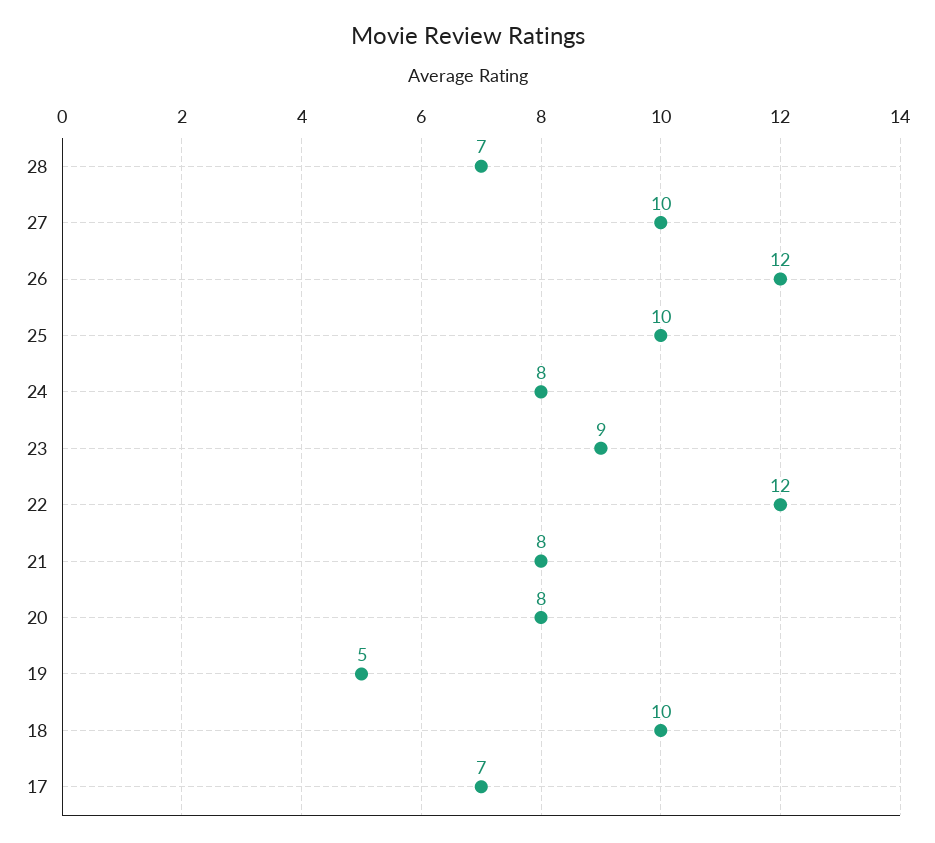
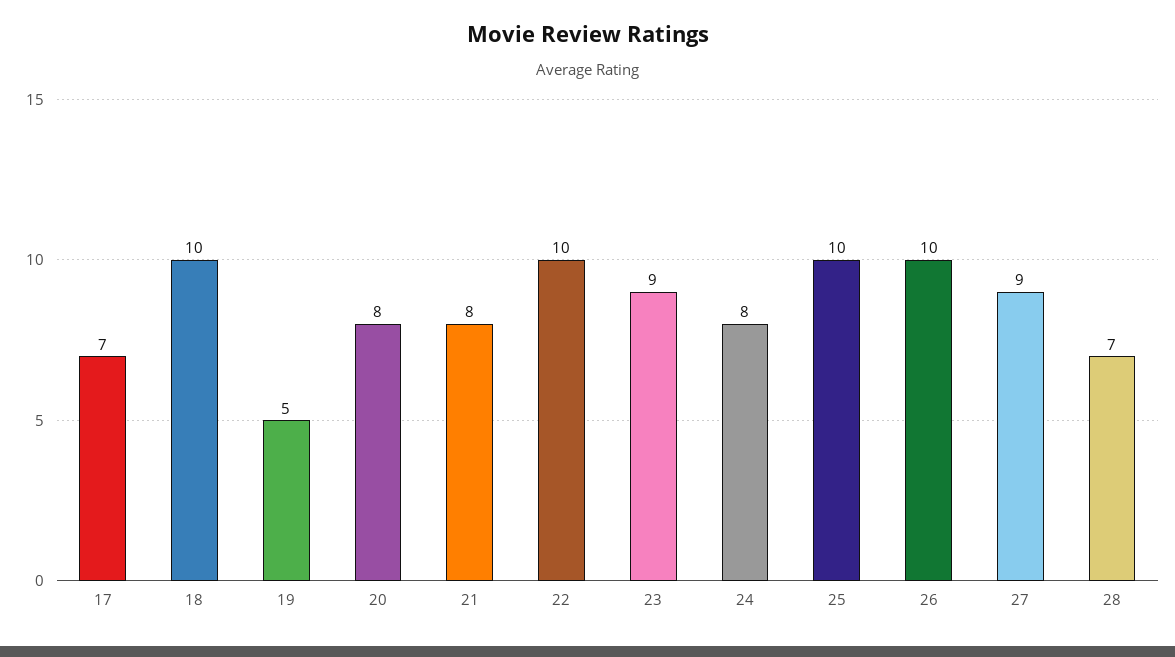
27: 10 -> 9
26: 12 -> 10
22: 12 -> 10

